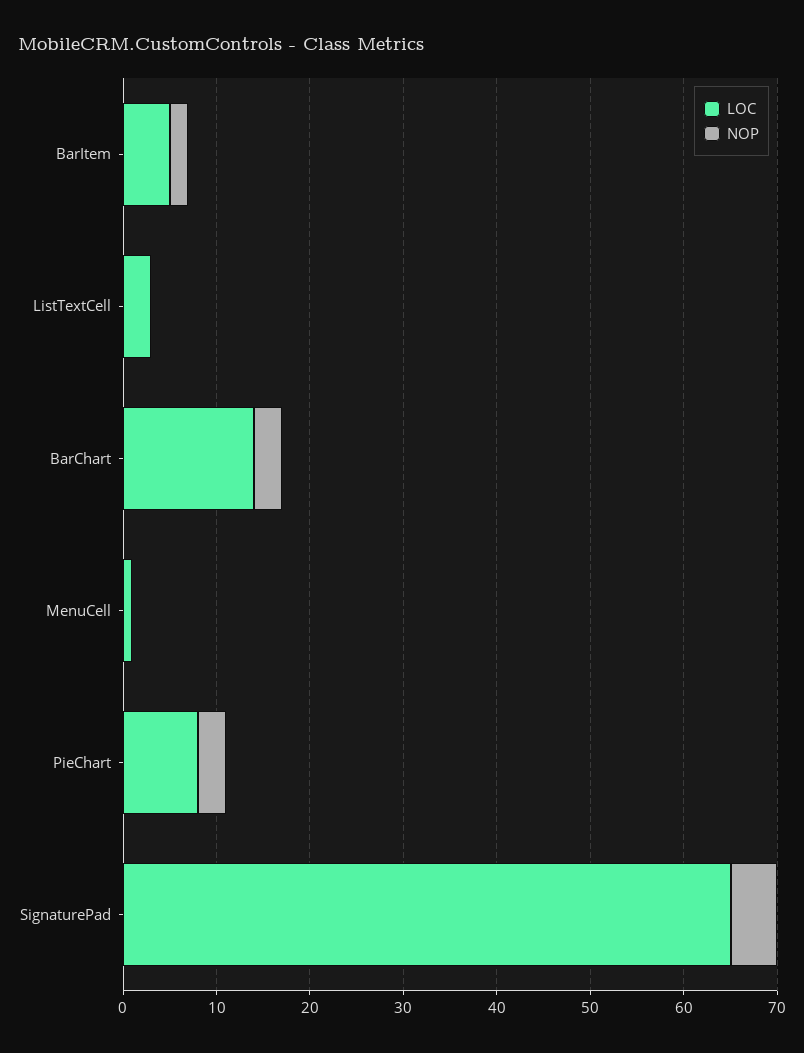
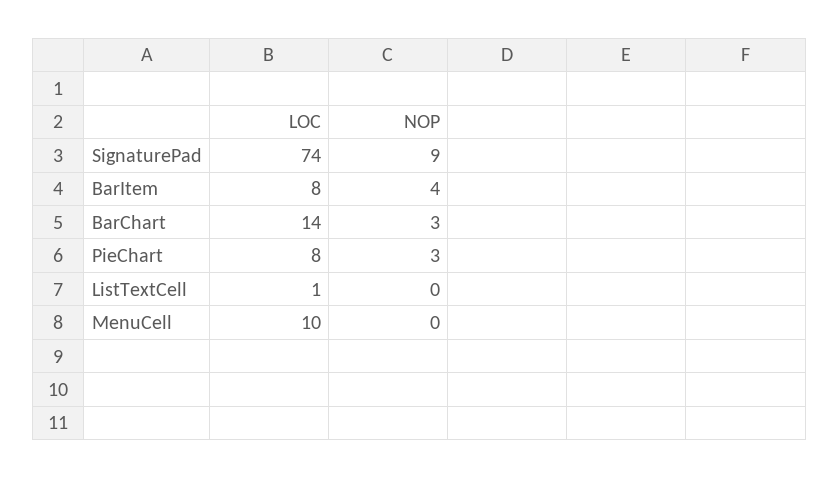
LOC, BarItem: 5 -> 8
NOP, BarItem: 2 -> 4
LOC, ListTextCell: 3 -> 1
LOC, MenuCell: 1 -> 10
LOC, SignaturePad: 65 -> 74
NOP, SignaturePad: 5 -> 9

